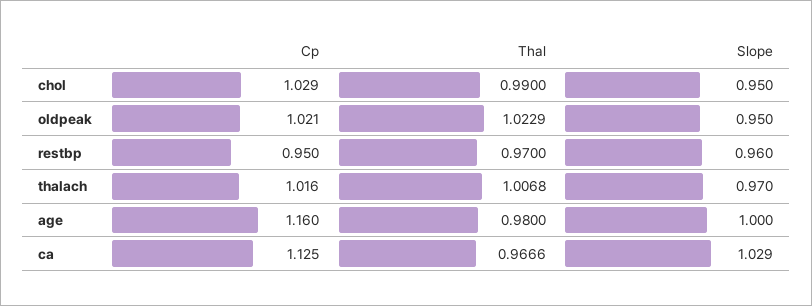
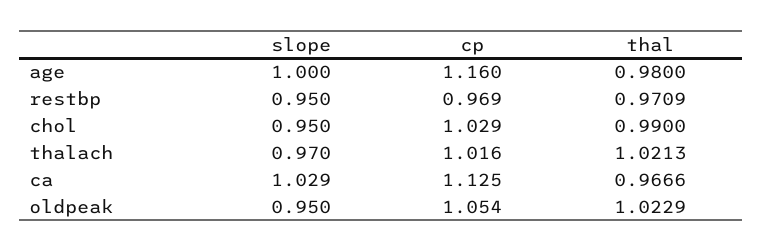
Cp, oldpeak: 1.021 -> 1.054
Cp, restbp: 0.95 -> 0.969
Thal, restbp: 0.97 -> 0.9709
Slope, restbp: 0.96 -> 0.95
Thal, thalach: 1.0068 -> 1.0213

